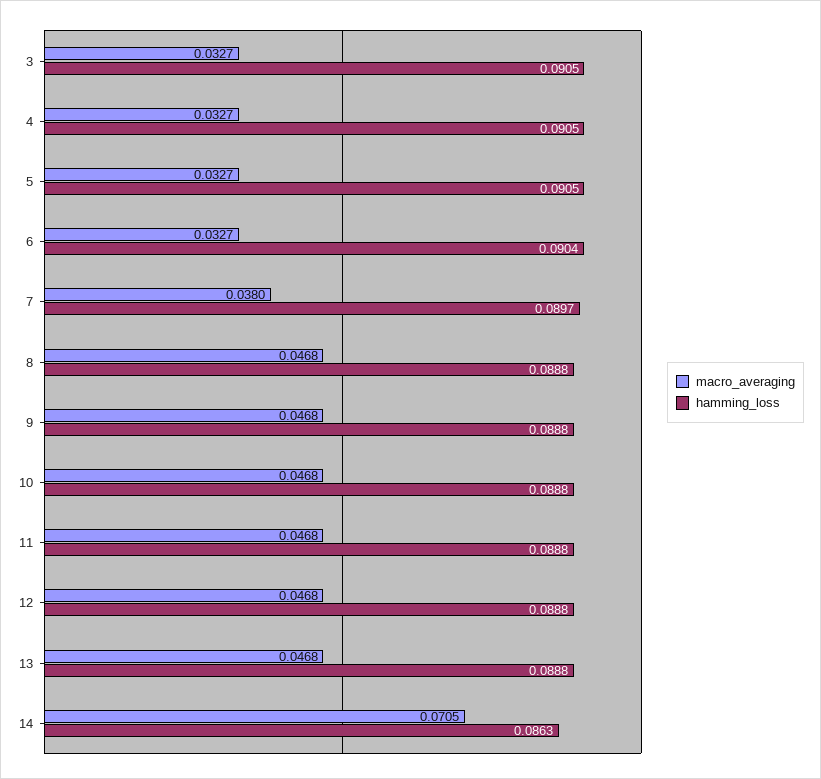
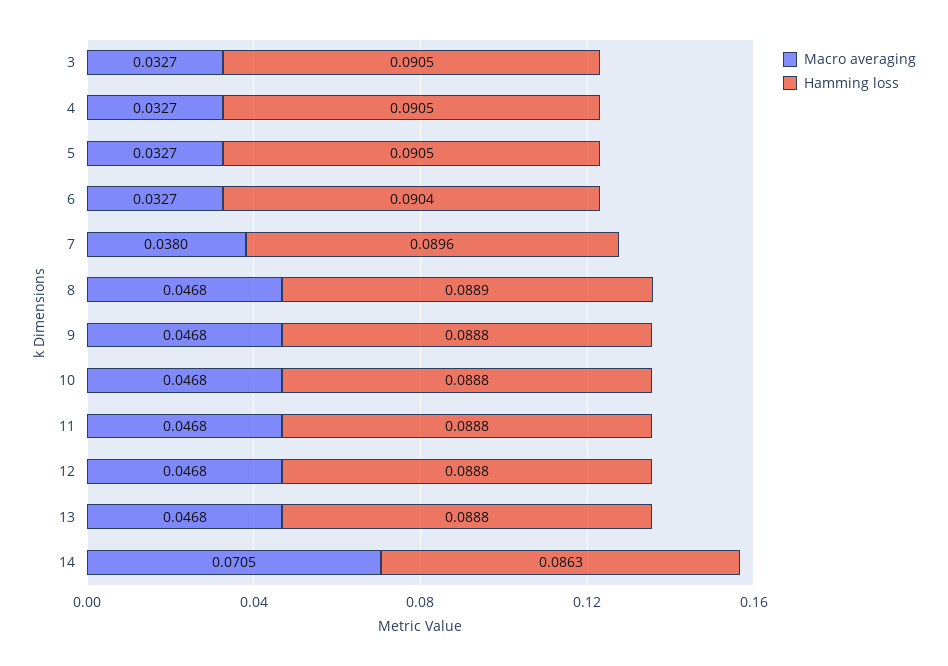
hamming_loss, 7: 0.0897 -> 0.0896
hamming_loss, 8: 0.0888 -> 0.0889

